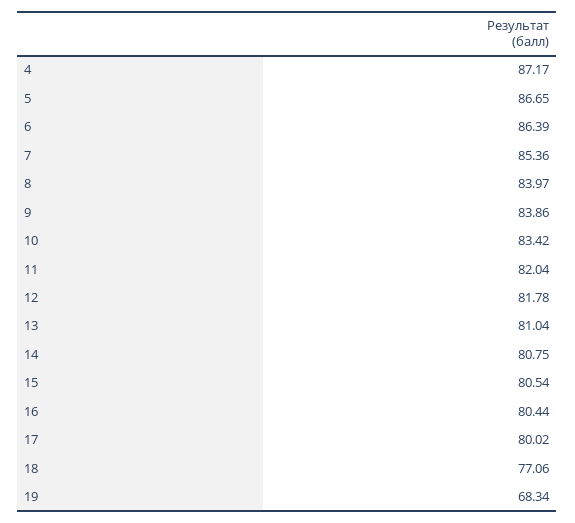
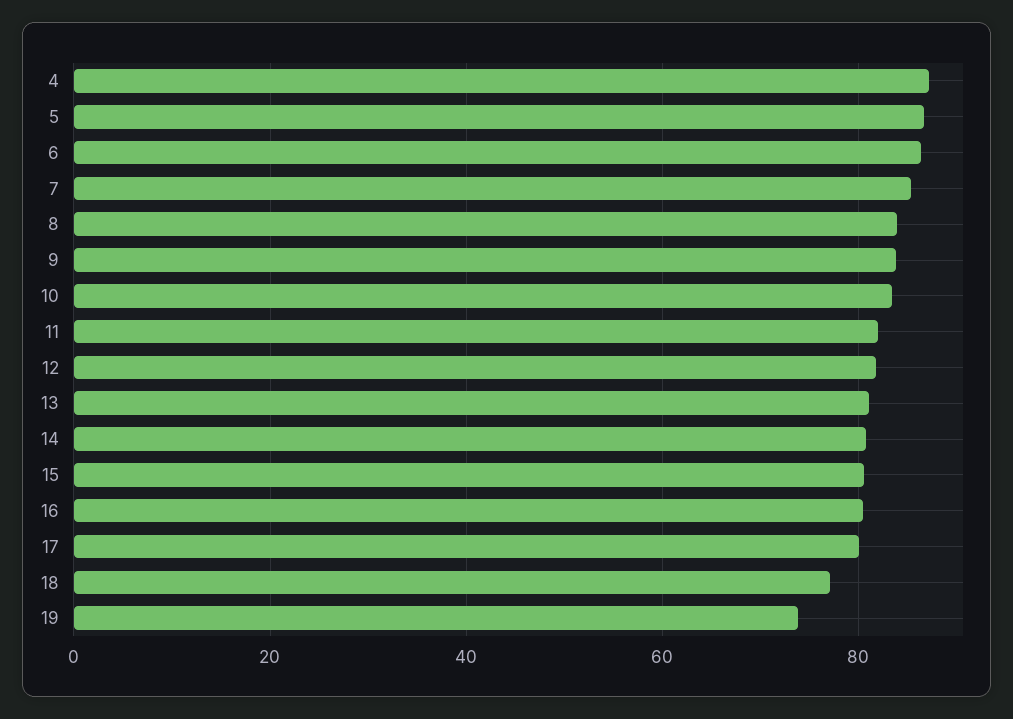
19: 68.34 -> 74

